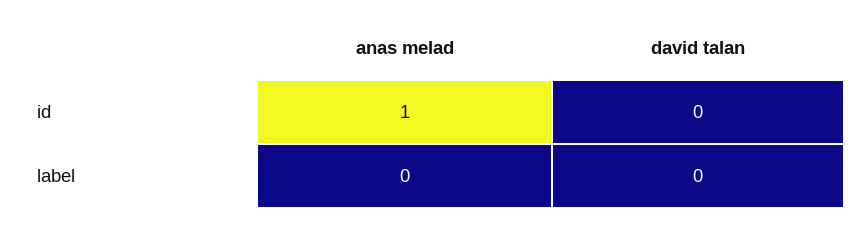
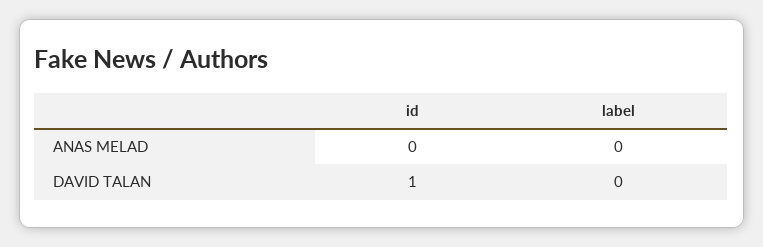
anas melad, id: 1 -> 0
david talan, id: 0 -> 1

